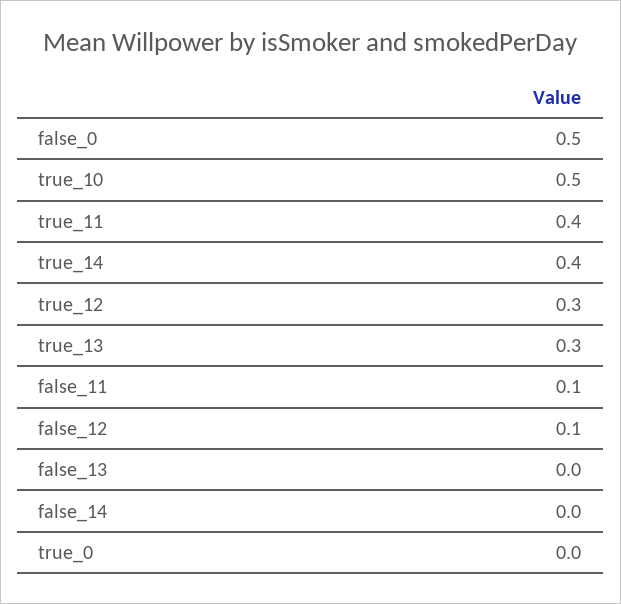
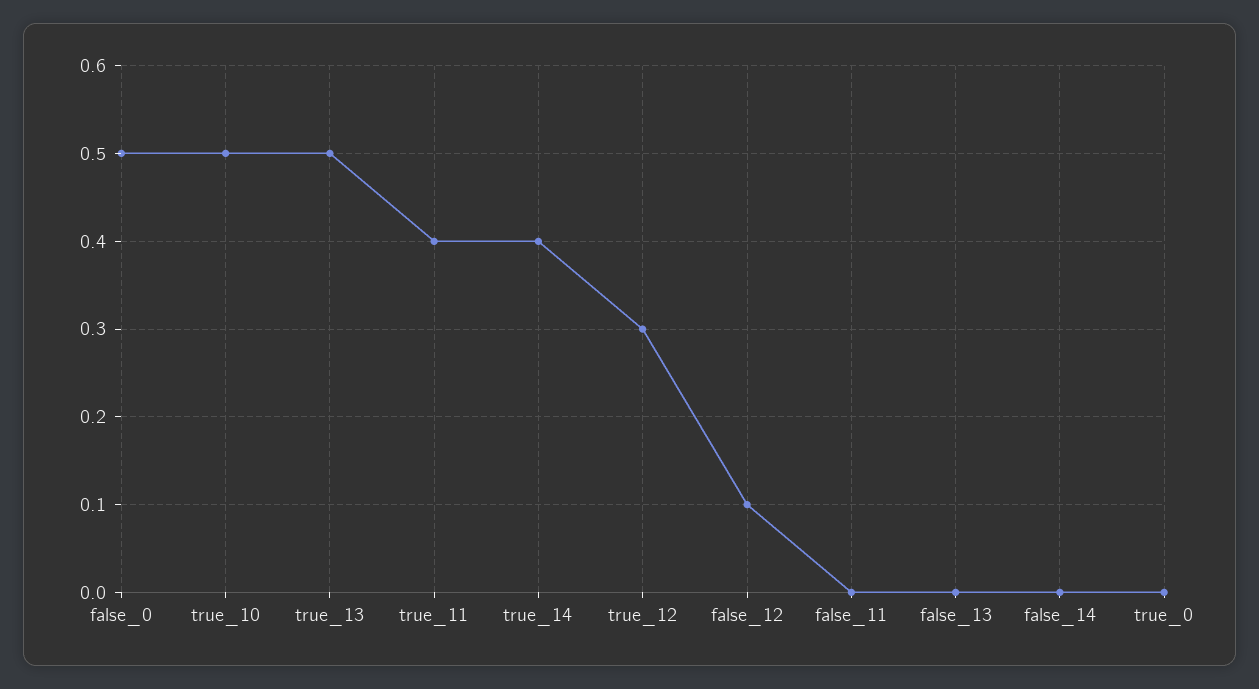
true_13: 0.3 -> 0.5
false_11: 0.1 -> 0

